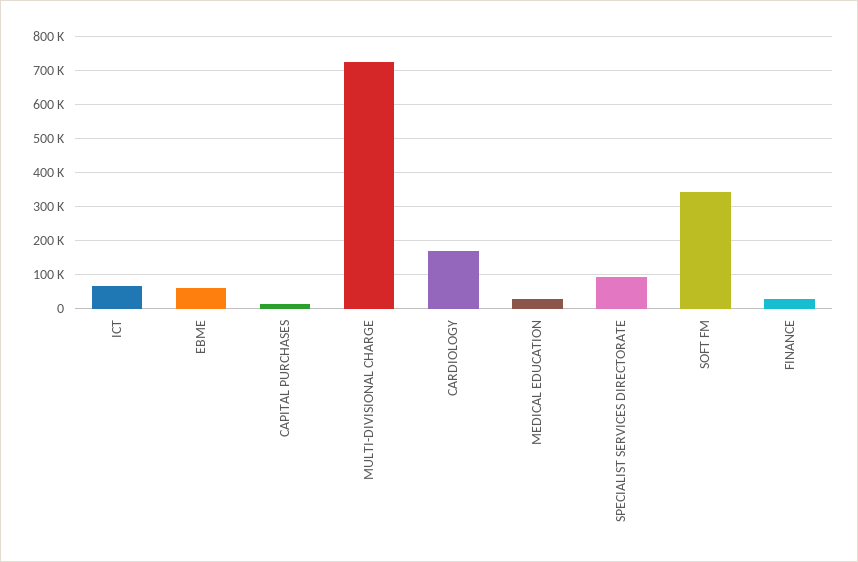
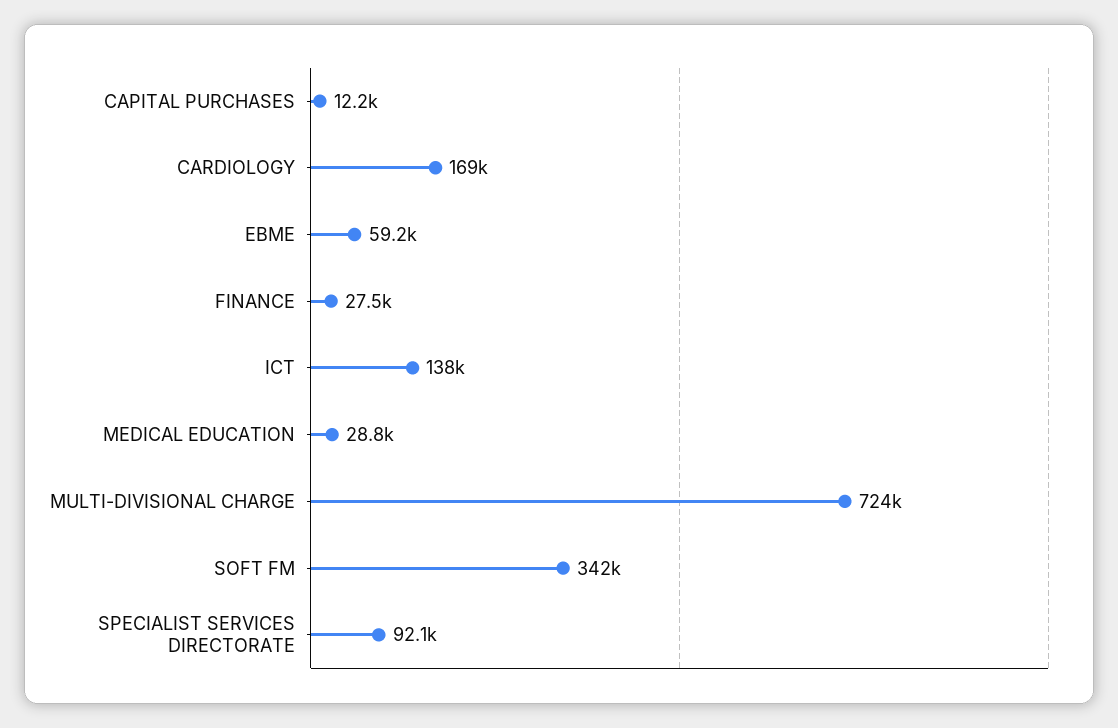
ICT: 60000 -> 138000

